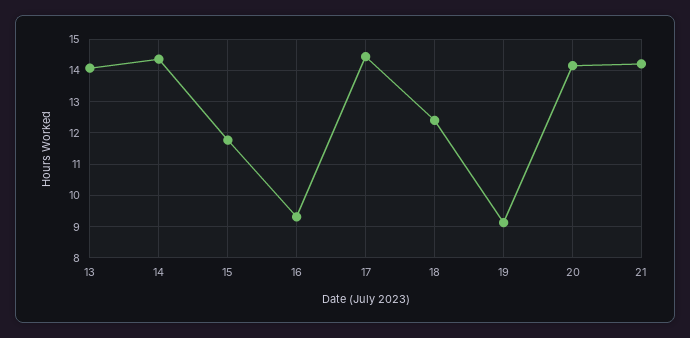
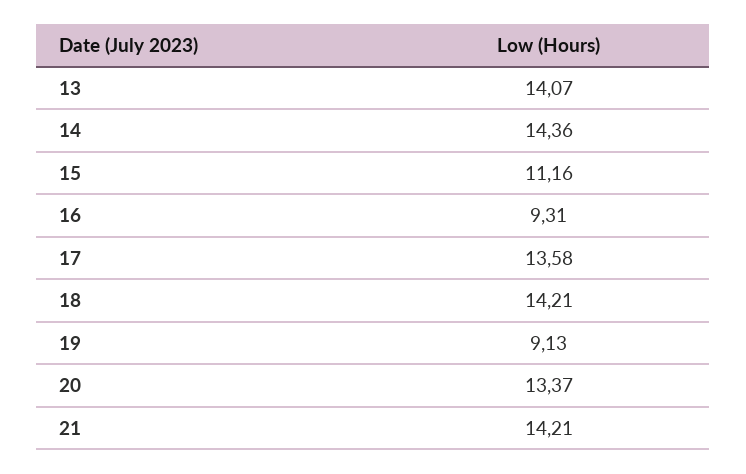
15: 11.8 -> 11.16
17: 14.4 -> 13.58
18: 12.4 -> 14.21
20: 14.2 -> 13.37

